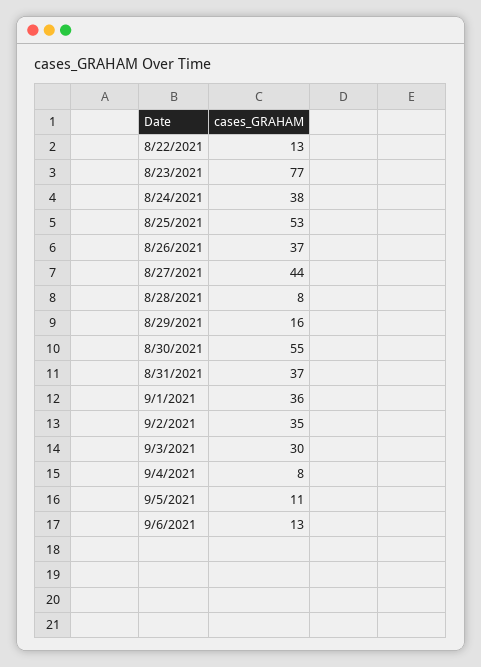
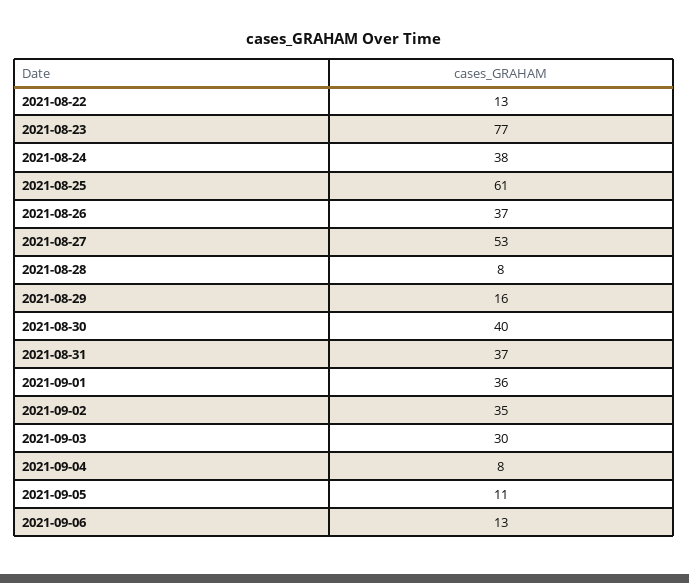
8/25/2021: 53 -> 61
8/27/2021: 44 -> 53
8/30/2021: 55 -> 40

